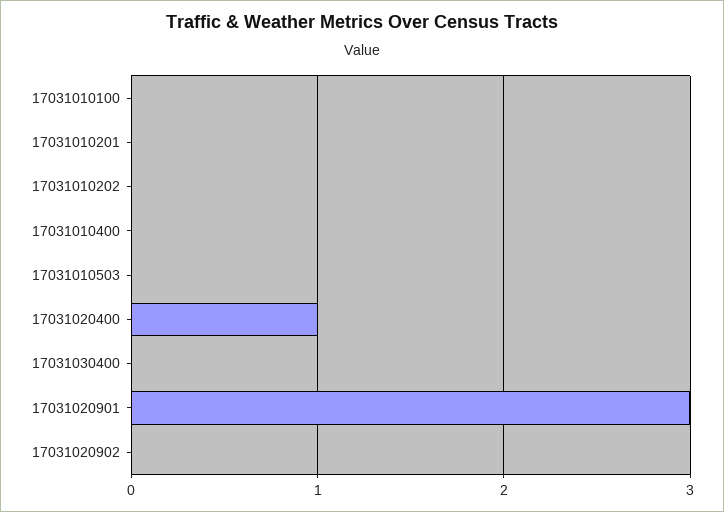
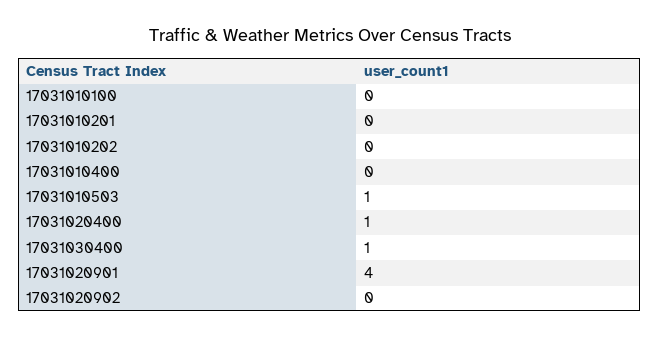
17031010503: 0 -> 1
17031030400: 0 -> 1
17031020901: 3 -> 4

